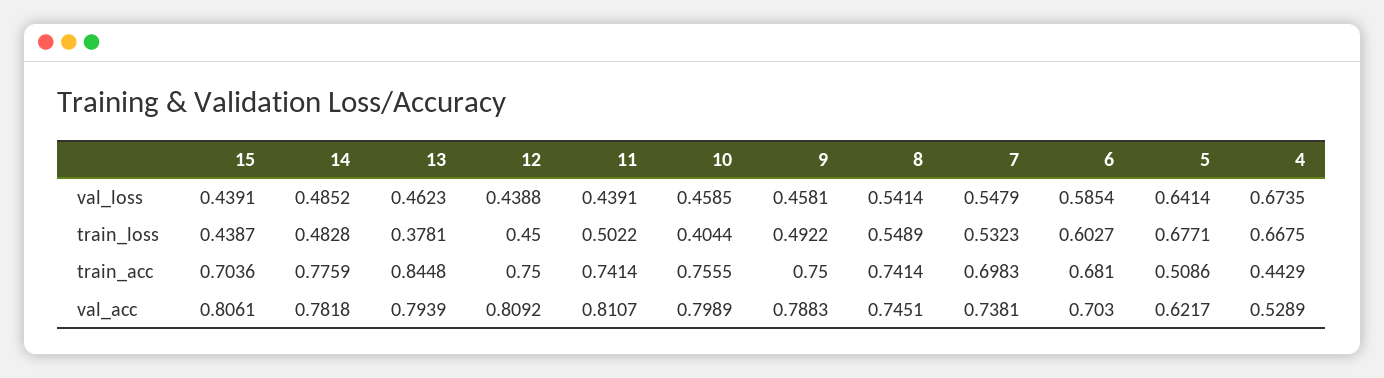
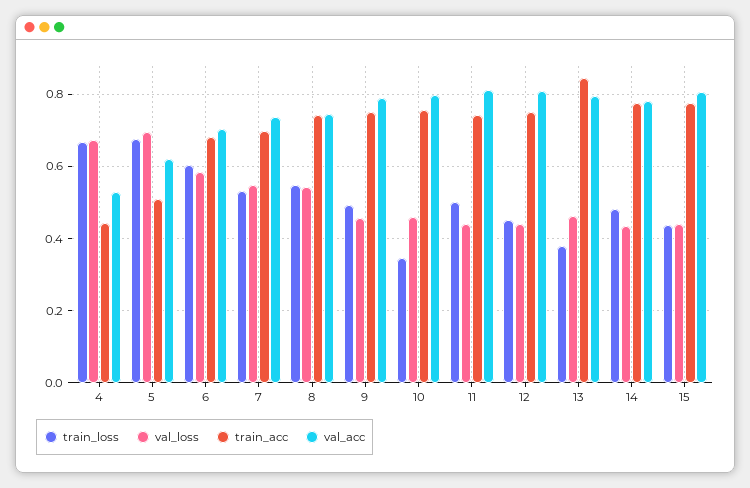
val_loss, 14: 0.4852 -> 0.44
val_loss, 5: 0.6414 -> 0.7
train_loss, 10: 0.4044 -> 0.34
train_acc, 15: 0.7036 -> 0.78

